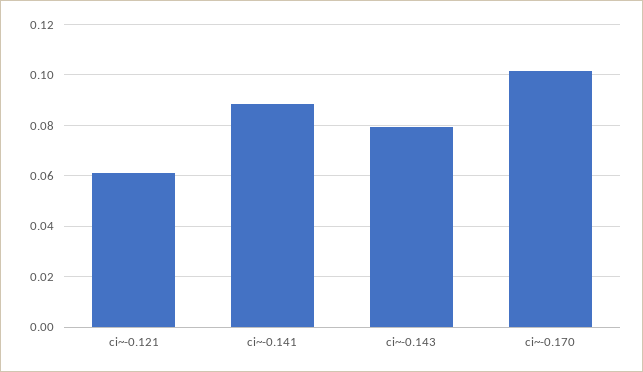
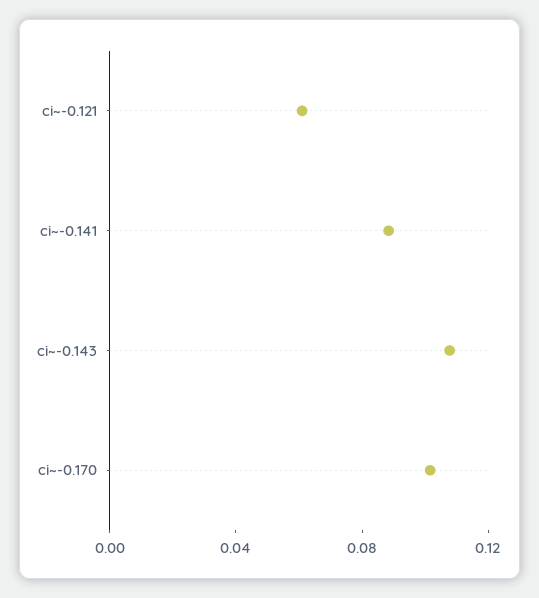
ci~-0.143: 0.08 -> 0.11

